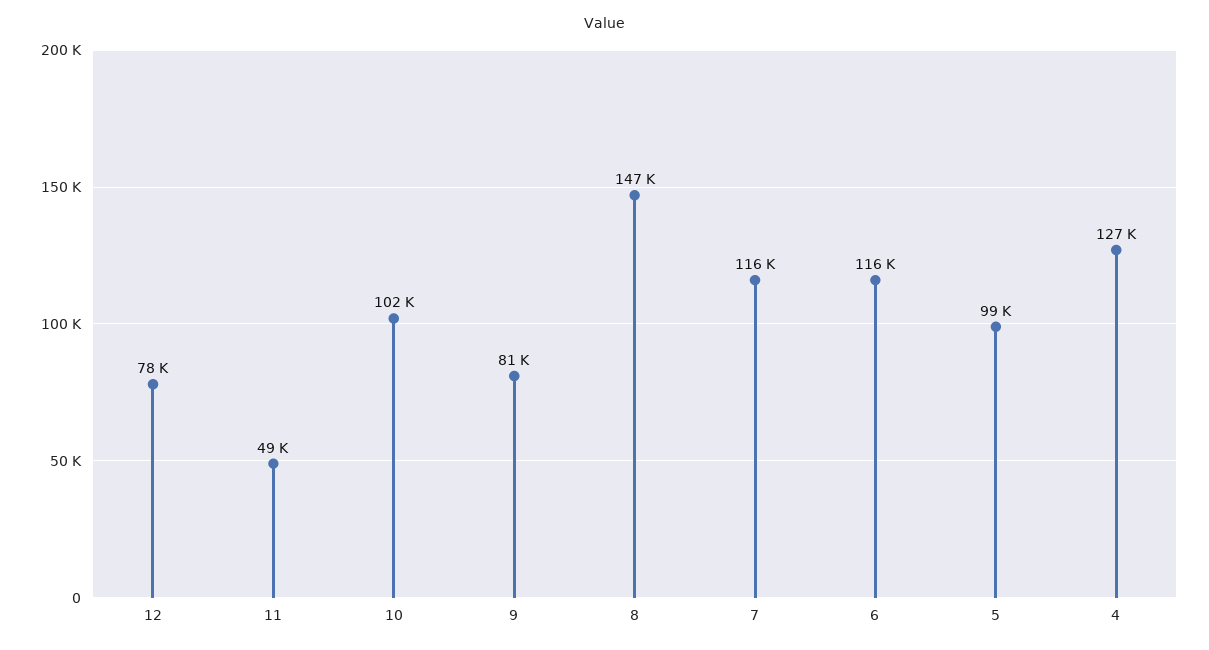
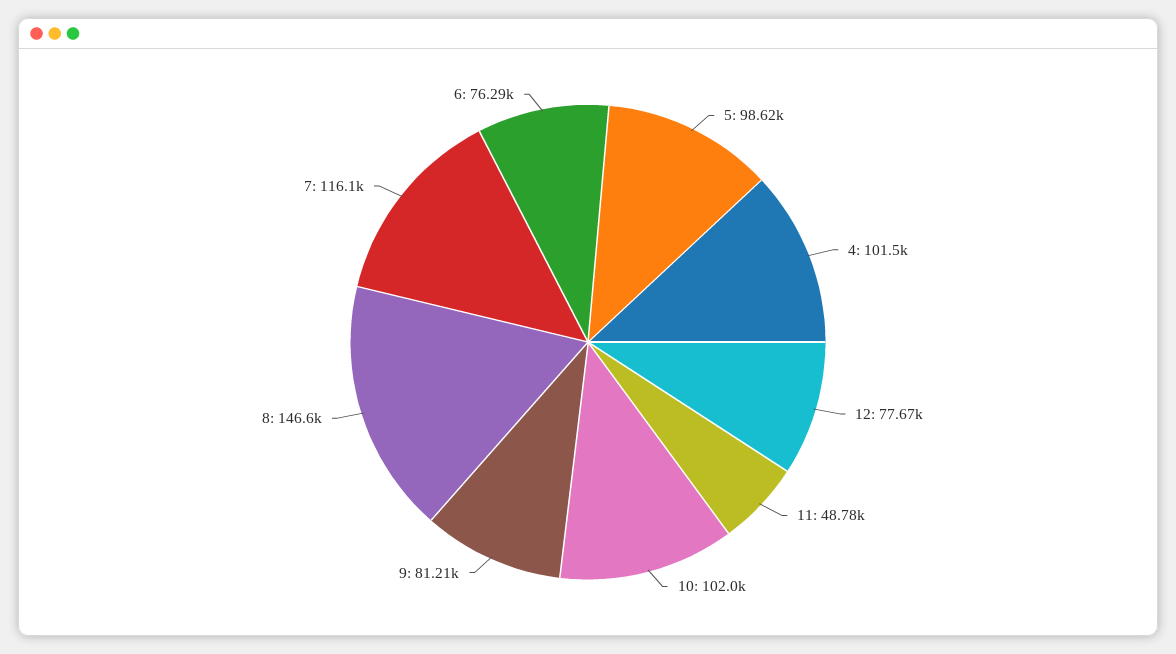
6: 116000 -> 76290
4: 127000 -> 101500

